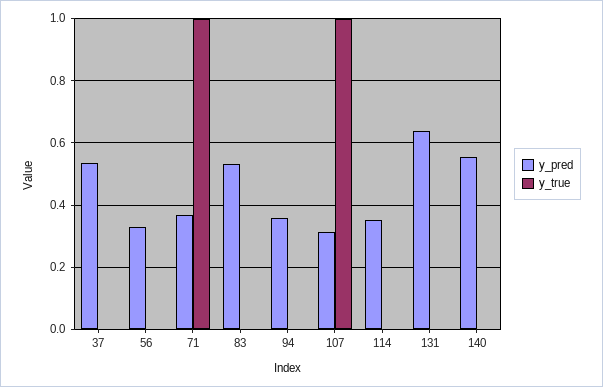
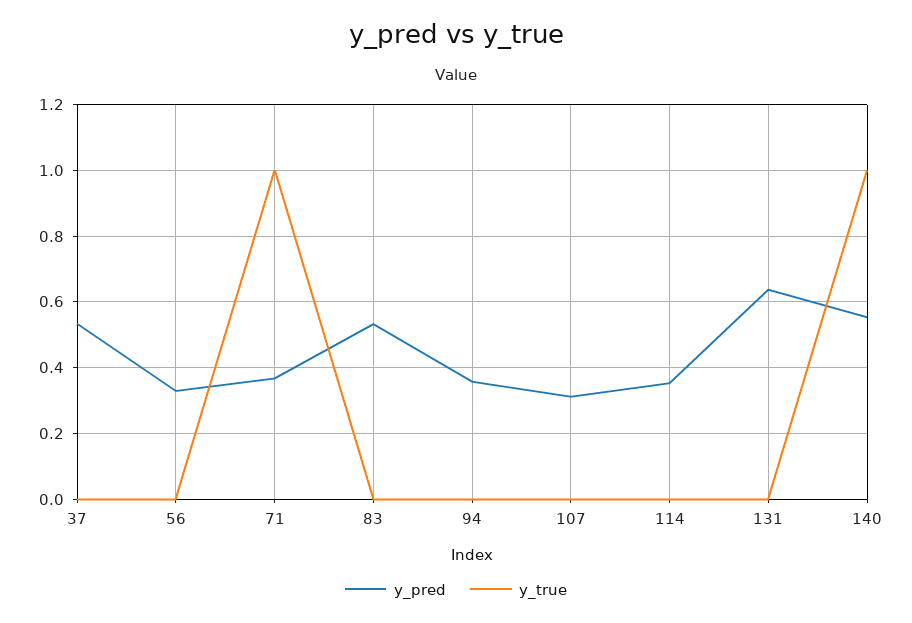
y_true, 107: 1 -> 0
y_true, 140: 0 -> 1

